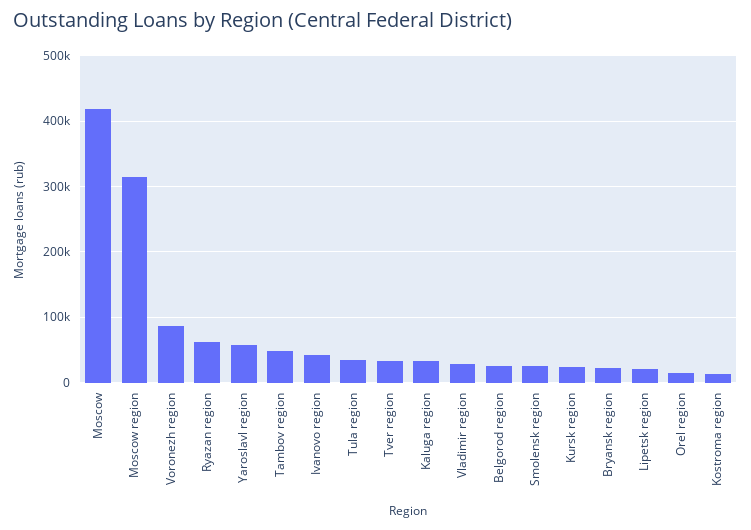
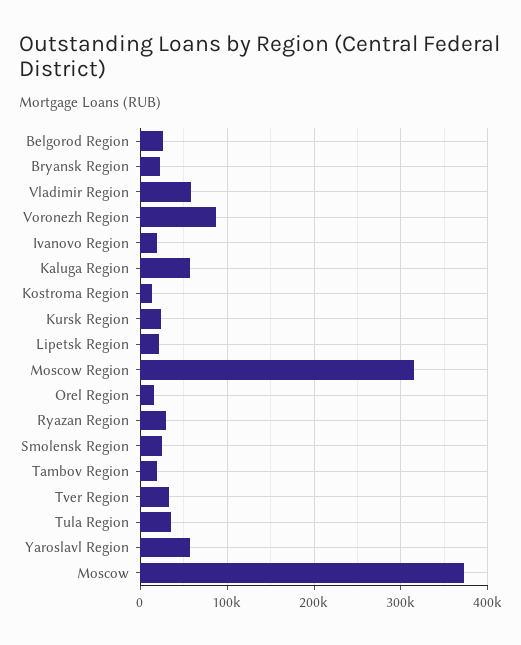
Moscow: 420000 -> 370000
Ryazan region: 60000 -> 30000
Tambov region: 50000 -> 20000
Ivanovo region: 40000 -> 20000
Kaluga region: 30000 -> 60000
Vladimir region: 30000 -> 60000

